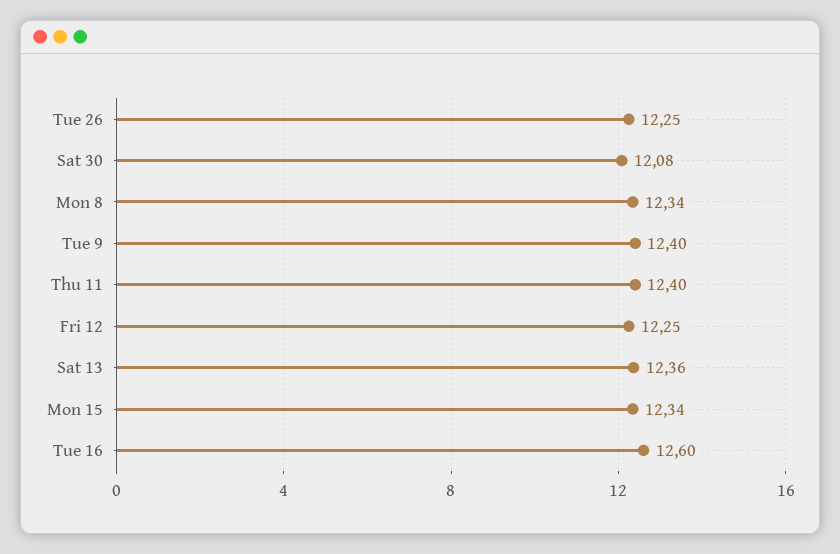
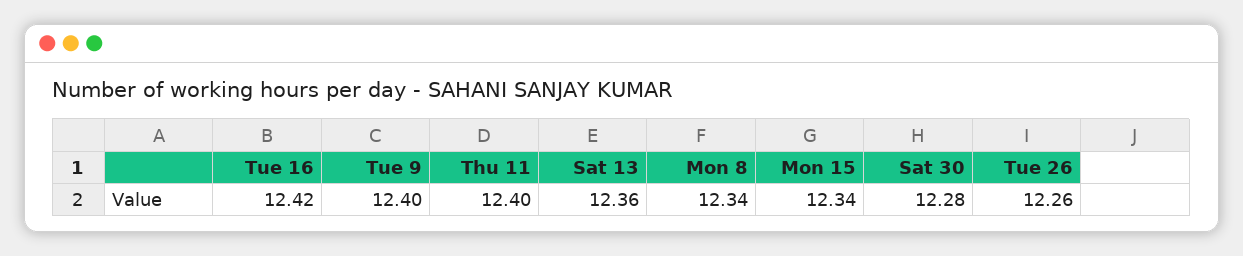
Tue 26: 12.25 -> 12.26
Sat 30: 12.08 -> 12.28
Fri 12: 12.25 -> none
Tue 16: 12.6 -> 12.42

